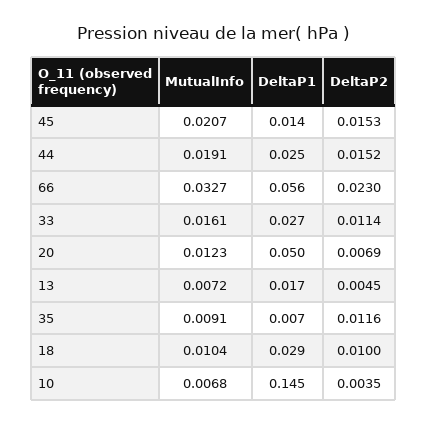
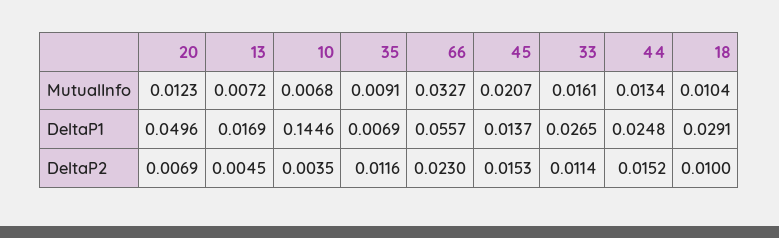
MutualInfo, 44: 0.0191 -> 0.0134

